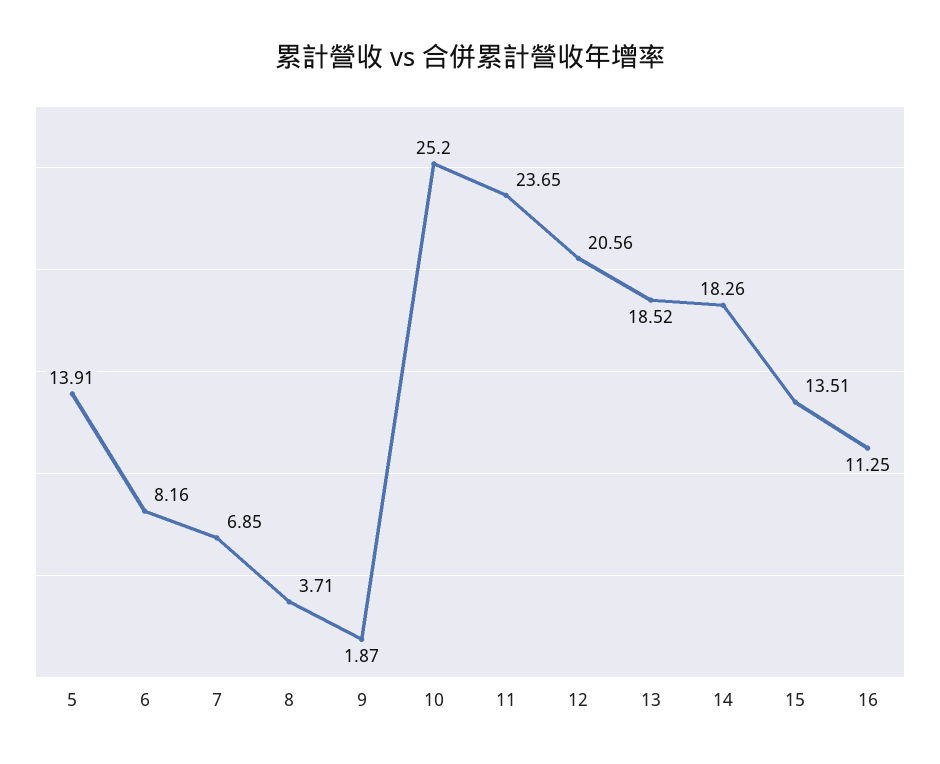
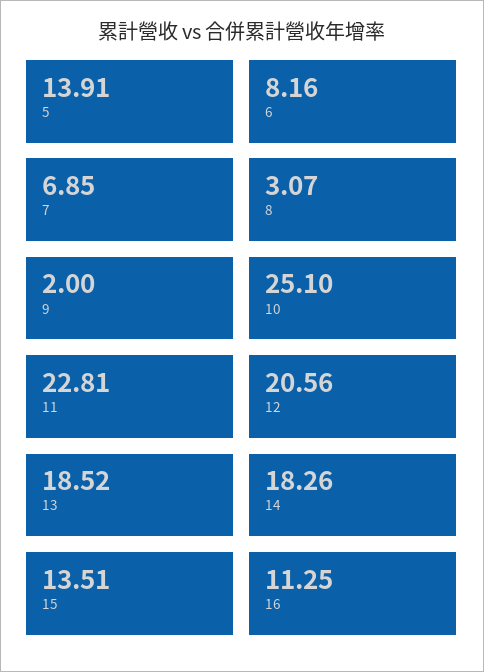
8: 3.71 -> 3.07
9: 1.87 -> 2
10: 25.2 -> 25.1
11: 23.65 -> 22.81

